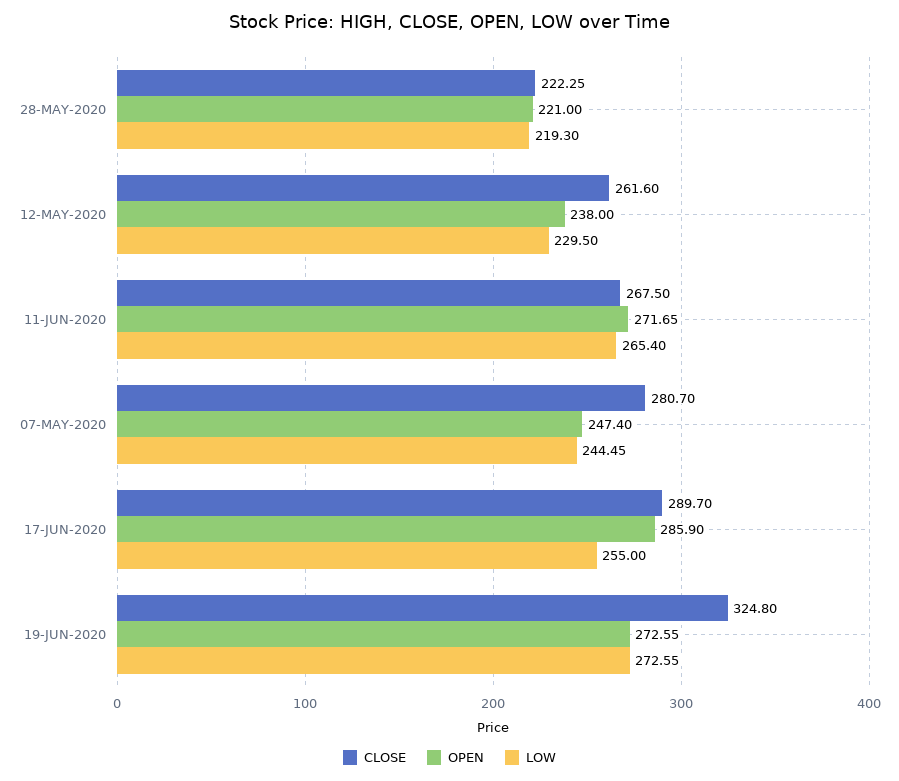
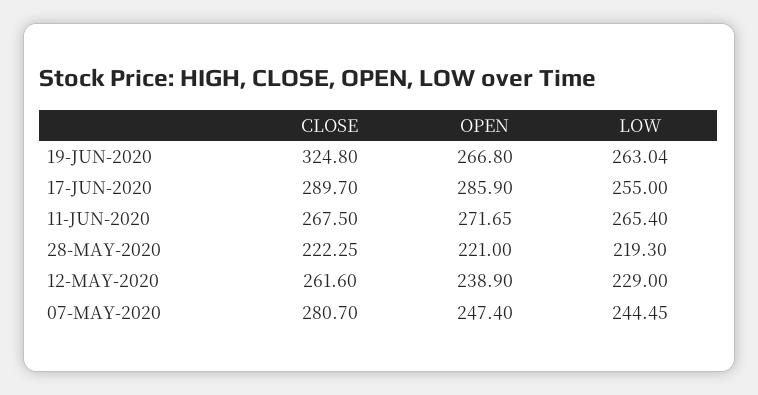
OPEN, 12-MAY-2020: 238 -> 238.9
LOW, 12-MAY-2020: 229.5 -> 229
OPEN, 19-JUN-2020: 272.55 -> 266.8
LOW, 19-JUN-2020: 272.55 -> 263.04

